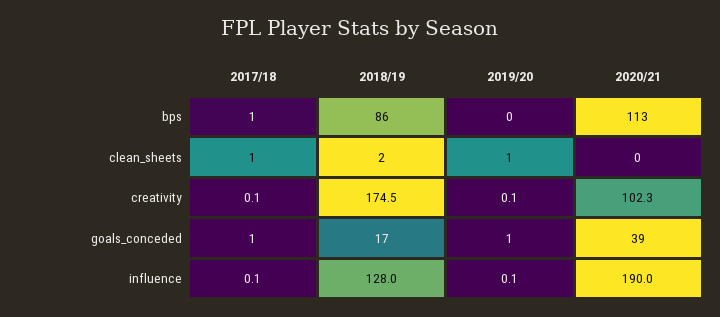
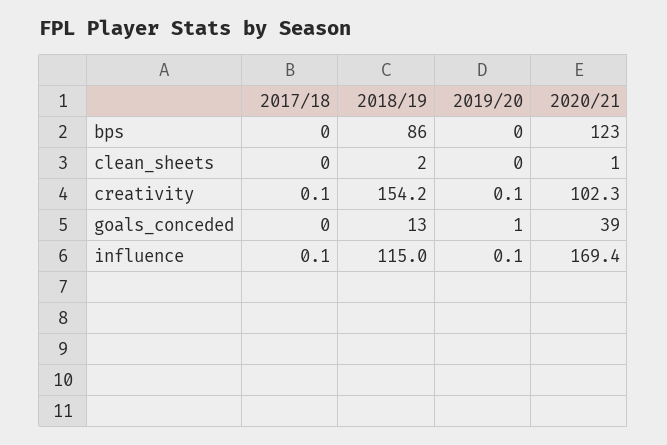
2017/18, bps: 1 -> 0
2020/21, bps: 113 -> 123
2017/18, clean_sheets: 1 -> 0
2019/20, clean_sheets: 1 -> 0
2020/21, clean_sheets: 0 -> 1
2018/19, creativity: 174.5 -> 154.2
2017/18, goals_conceded: 1 -> 0
2018/19, goals_conceded: 17 -> 13
2018/19, influence: 128 -> 115
2020/21, influence: 190 -> 169.4

